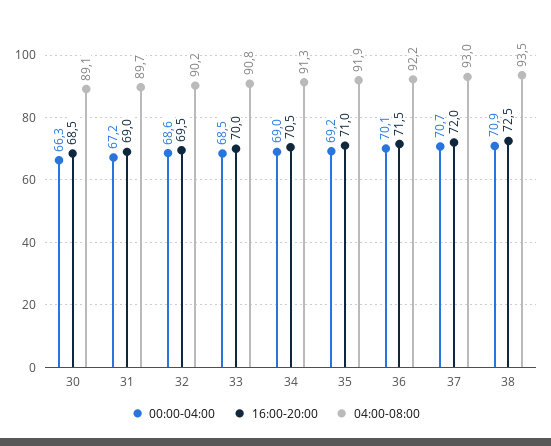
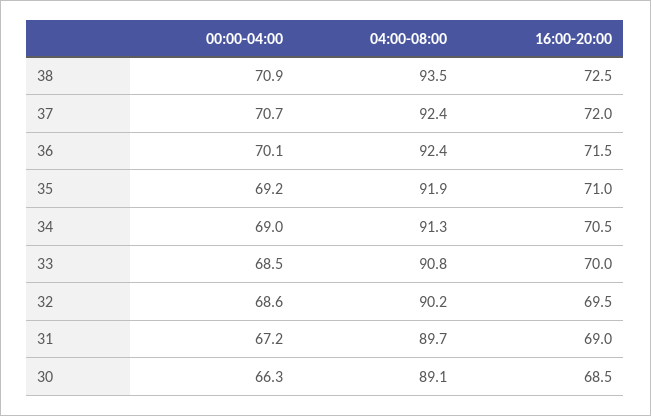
04:00-08:00, 36: 92.2 -> 92.4
04:00-08:00, 37: 93 -> 92.4

